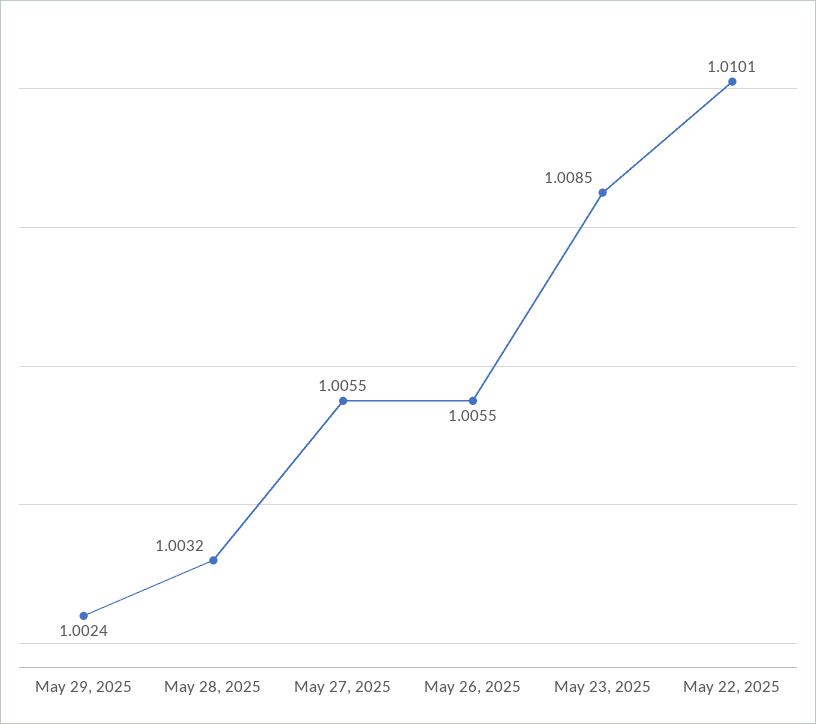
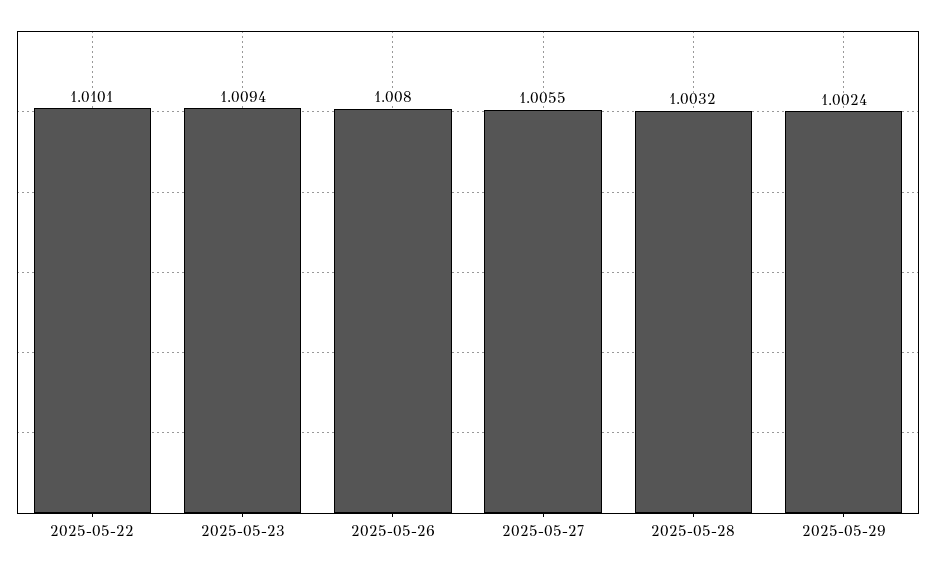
May 26, 2025: 1.0055 -> 1.008
May 23, 2025: 1.0085 -> 1.0094

